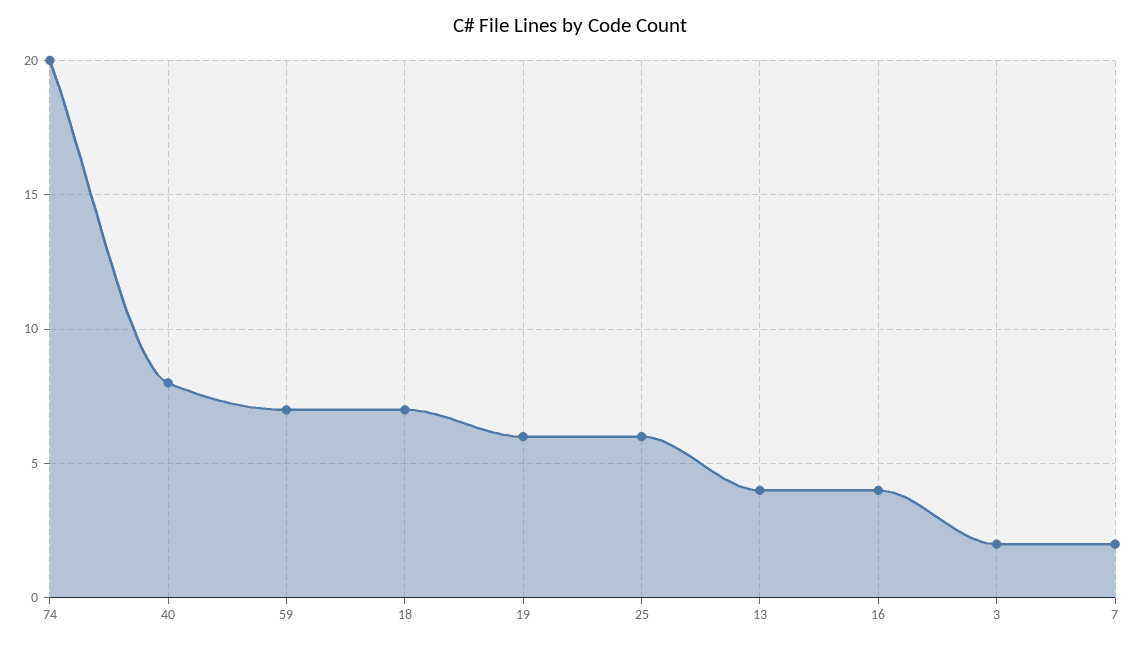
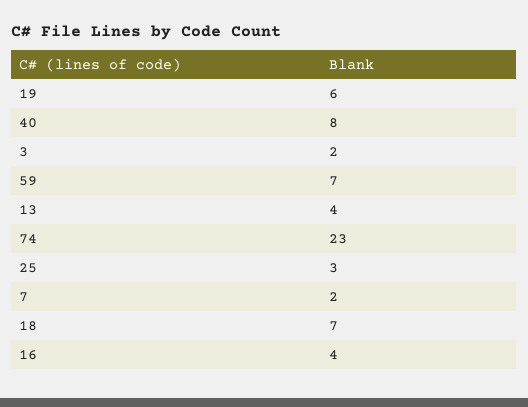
74: 20 -> 23
25: 6 -> 3

